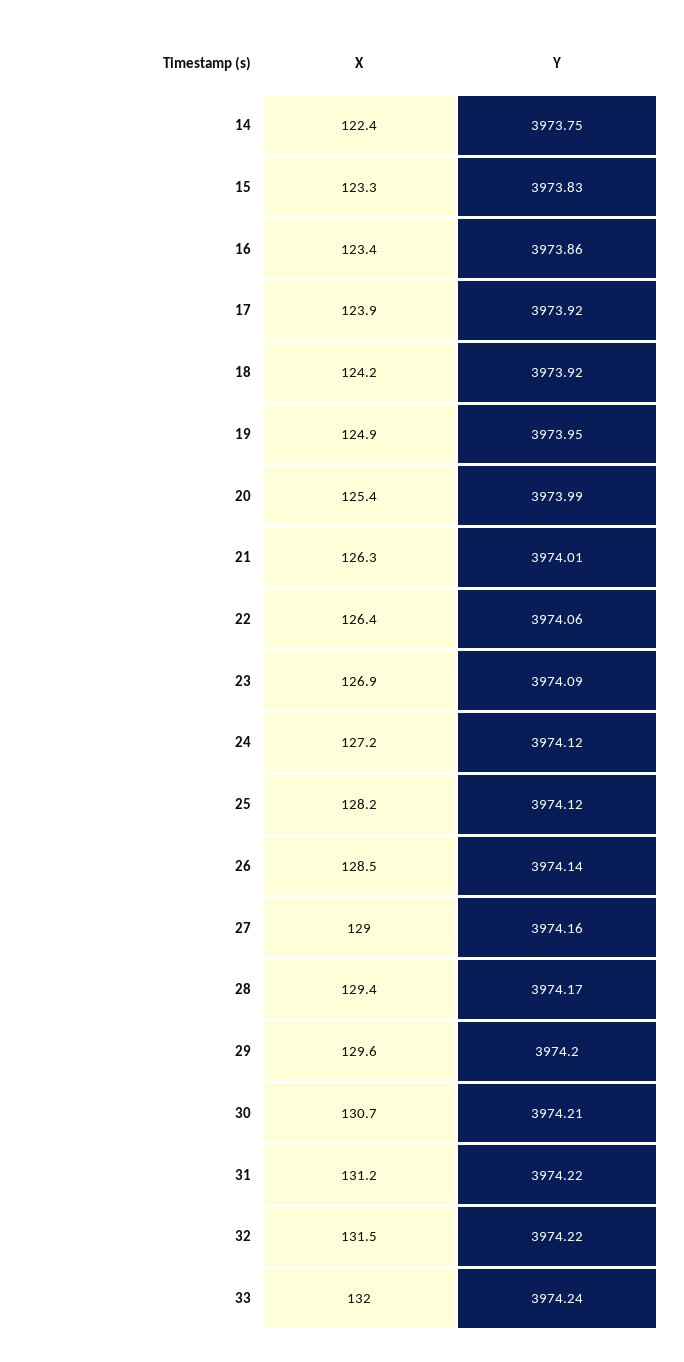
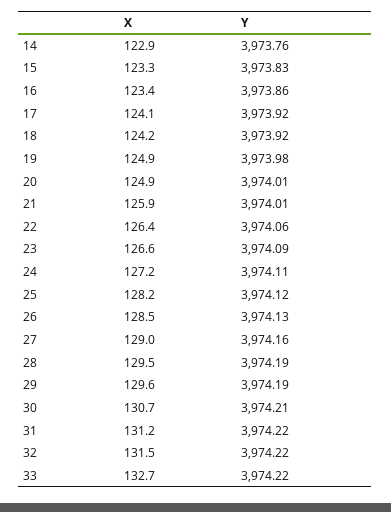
X, 14: 122.4 -> 122.9
Y, 14: 3973.75 -> 3973.76
X, 17: 123.9 -> 124.1
Y, 19: 3973.95 -> 3973.98
X, 20: 125.4 -> 124.9
Y, 20: 3973.99 -> 3974.01
X, 21: 126.3 -> 125.9
X, 23: 126.9 -> 126.6
Y, 24: 3974.12 -> 3974.11
Y, 26: 3974.14 -> 3974.13
X, 28: 129.4 -> 129.5
Y, 28: 3974.17 -> 3974.19
Y, 29: 3974.2 -> 3974.19
X, 33: 132 -> 132.7
Y, 33: 3974.24 -> 3974.22

